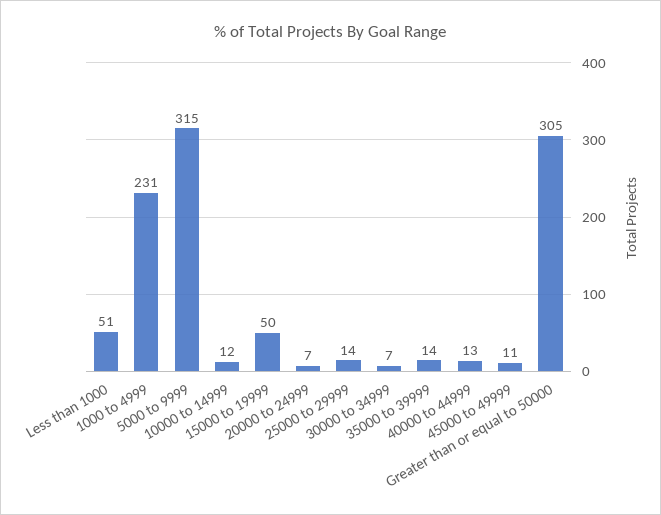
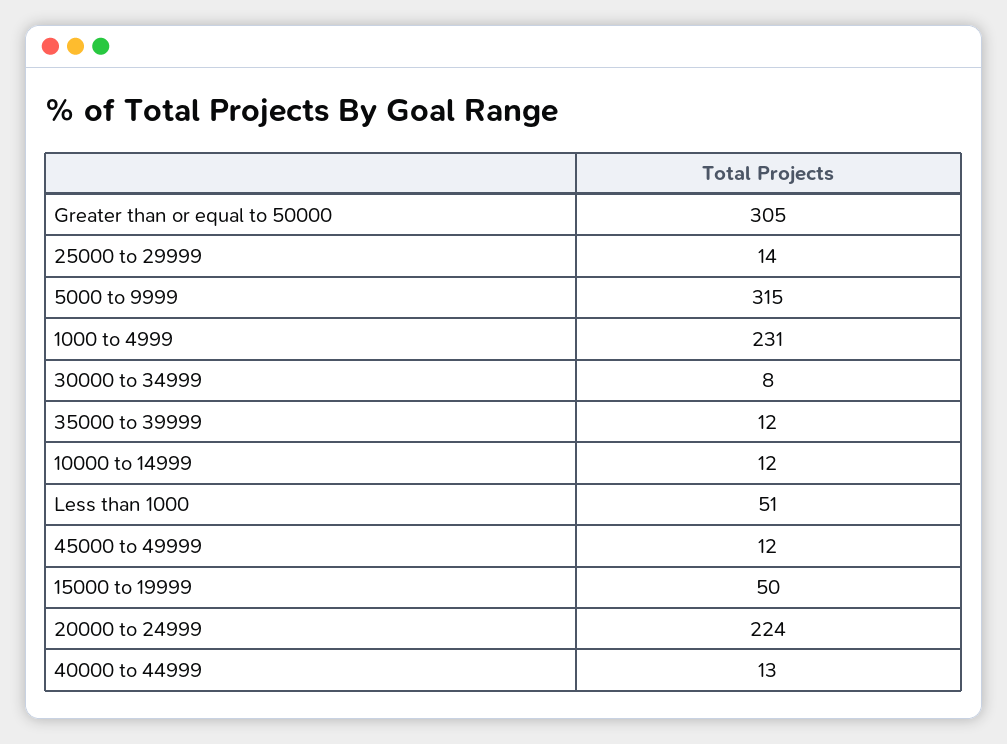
20000 to 24999: 7 -> 224
30000 to 34999: 7 -> 8
35000 to 39999: 14 -> 12
45000 to 49999: 11 -> 12

